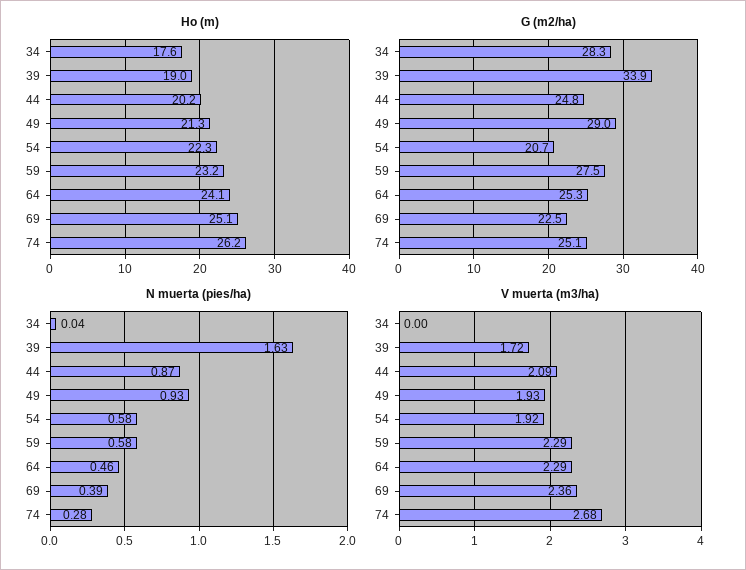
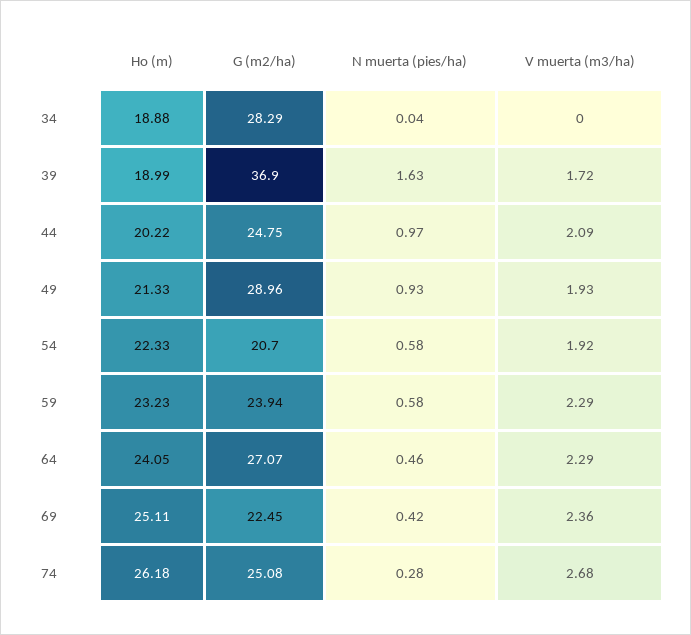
Ho (m), 34: 17.6 -> 18.88
G (m2/ha), 39: 33.9 -> 36.9
G (m2/ha), 59: 27.5 -> 23.94
G (m2/ha), 64: 25.3 -> 27.07
N muerta (pies/ha), 44: 0.87 -> 0.97
N muerta (pies/ha), 69: 0.39 -> 0.42

